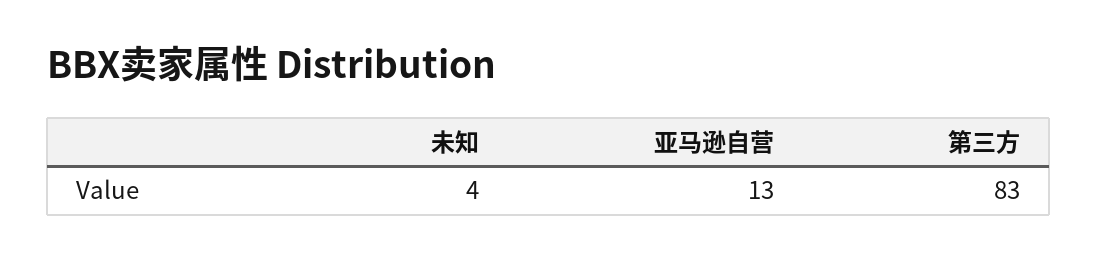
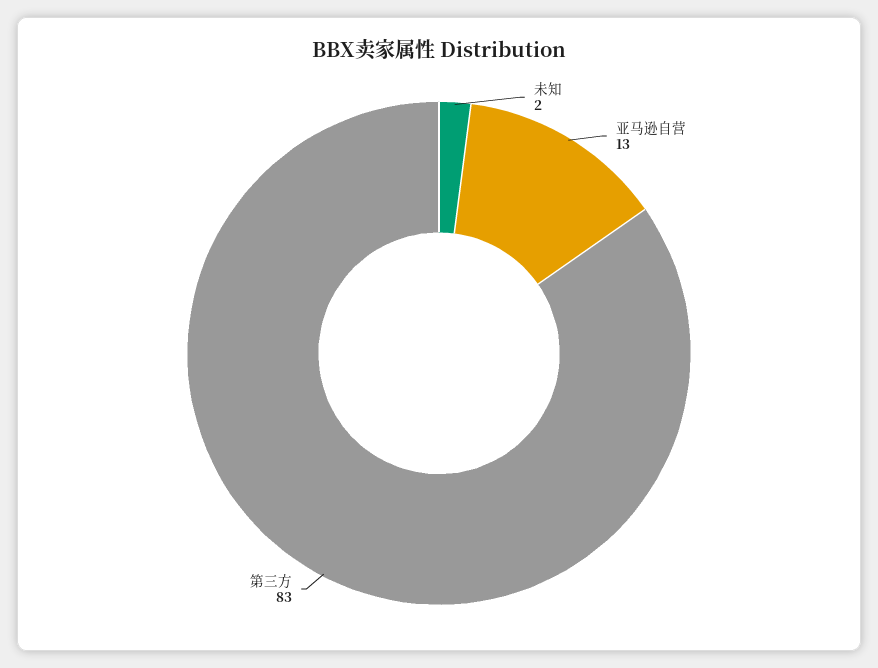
未知: 4 -> 2

